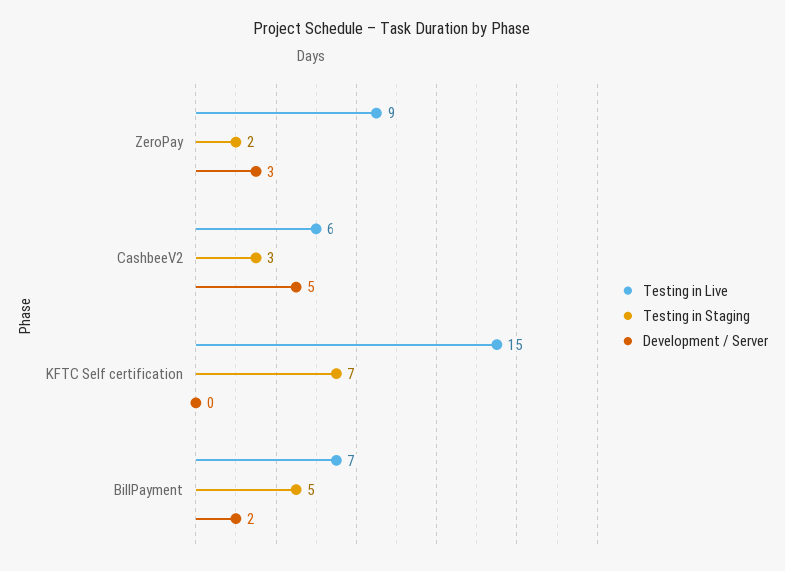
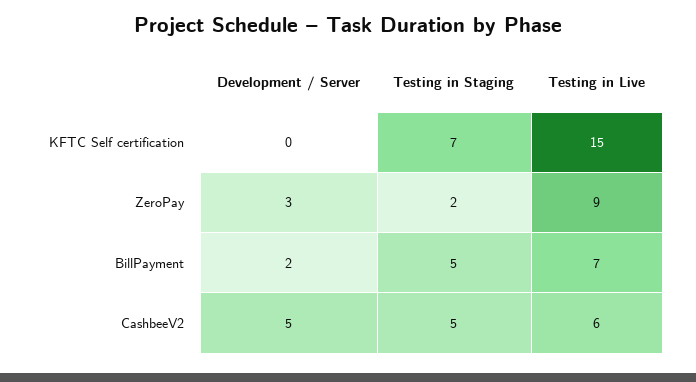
Testing in Staging, CashbeeV2: 3 -> 5

